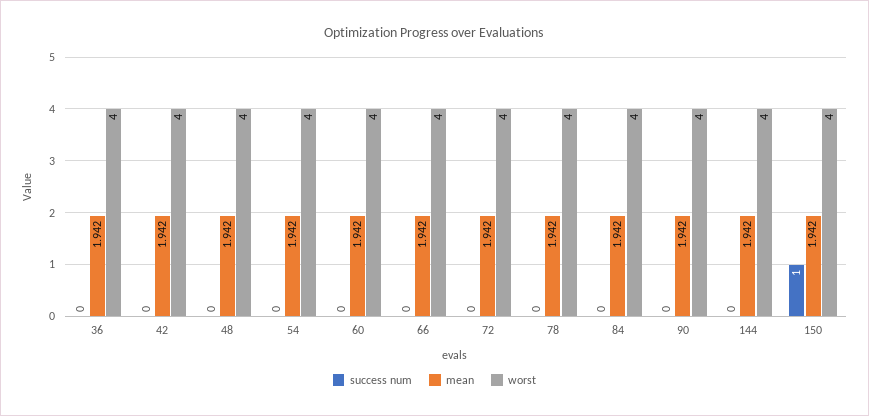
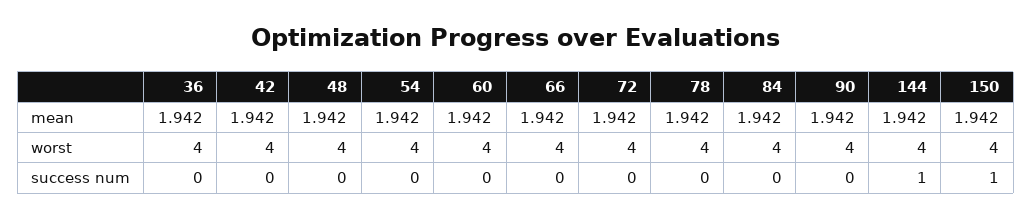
success num, 144: 0 -> 1

